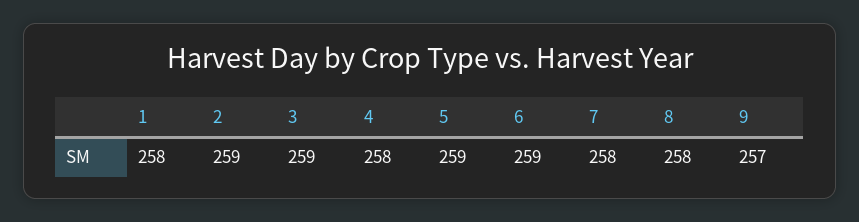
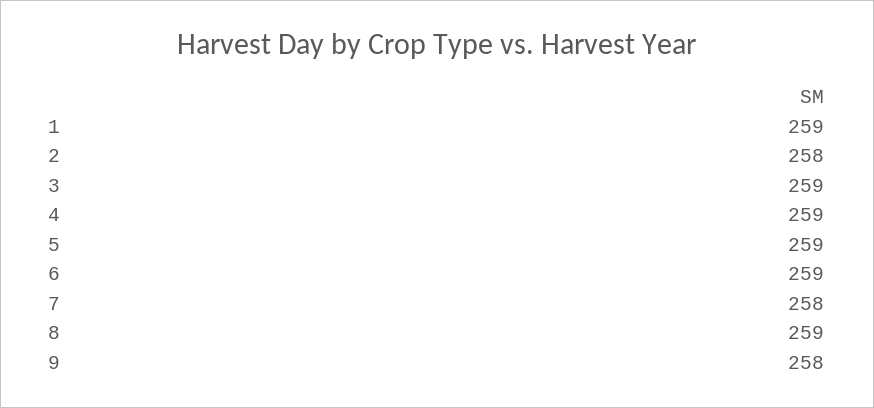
1: 258 -> 259
2: 259 -> 258
4: 258 -> 259
8: 258 -> 259
9: 257 -> 258

